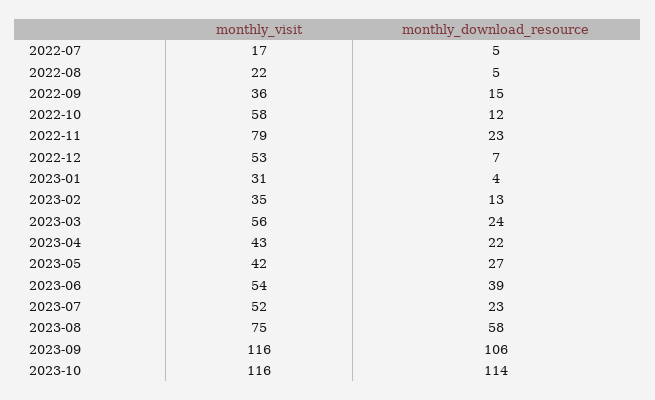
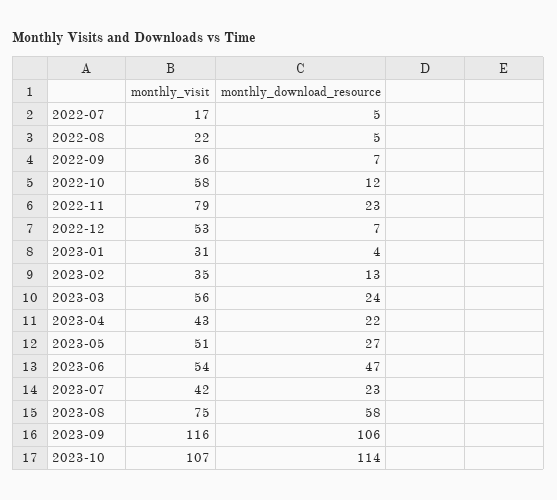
monthly_download_resource, 2022-09: 15 -> 7
monthly_visit, 2023-05: 42 -> 51
monthly_download_resource, 2023-06: 39 -> 47
monthly_visit, 2023-07: 52 -> 42
monthly_visit, 2023-10: 116 -> 107

